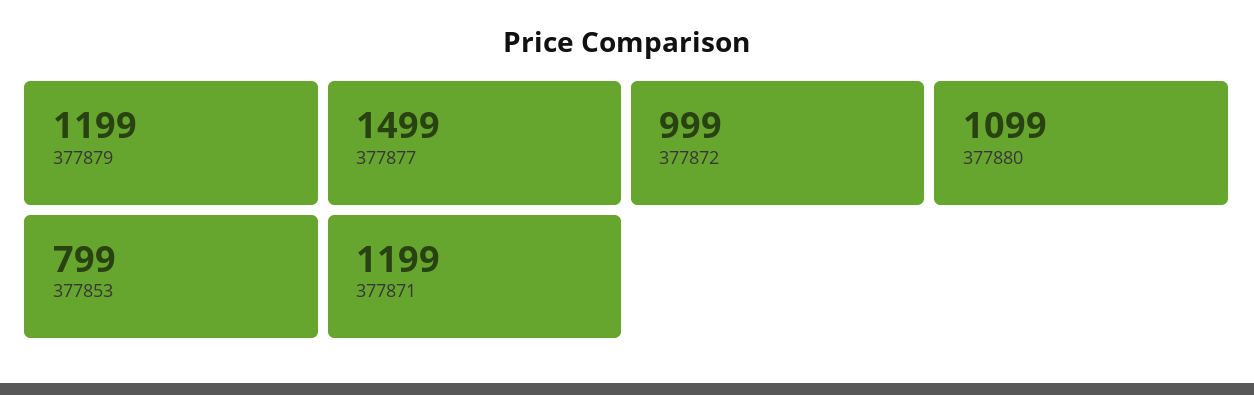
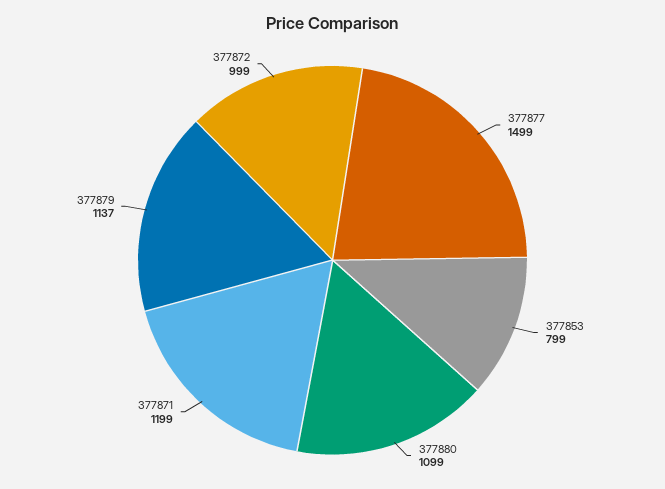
377879: 1199 -> 1137

